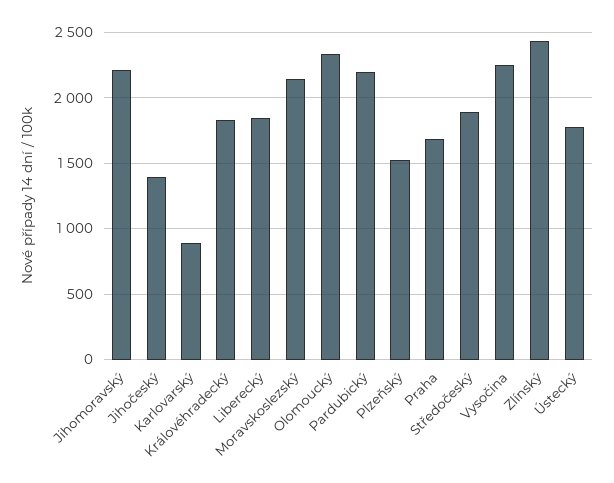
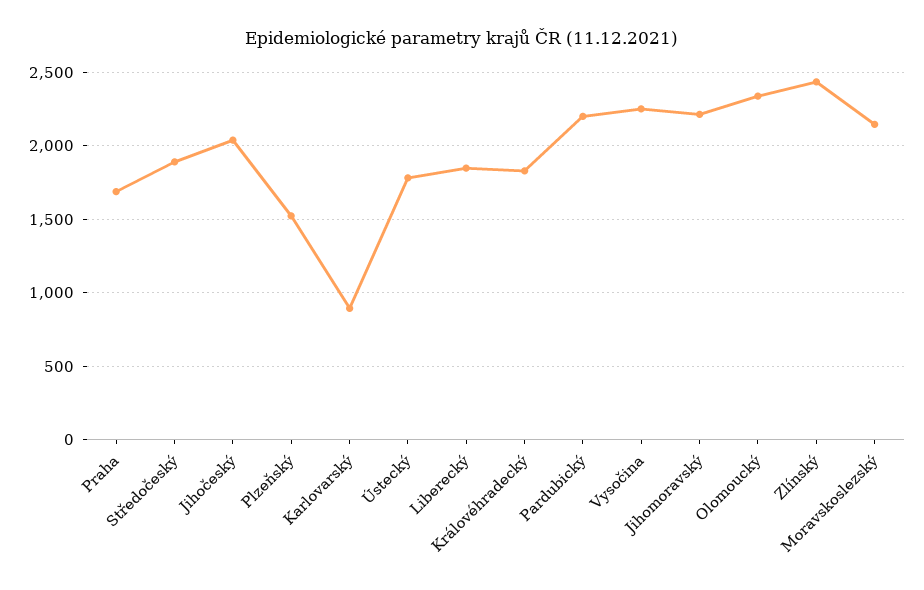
Jihočeský: 1400 -> 2050

